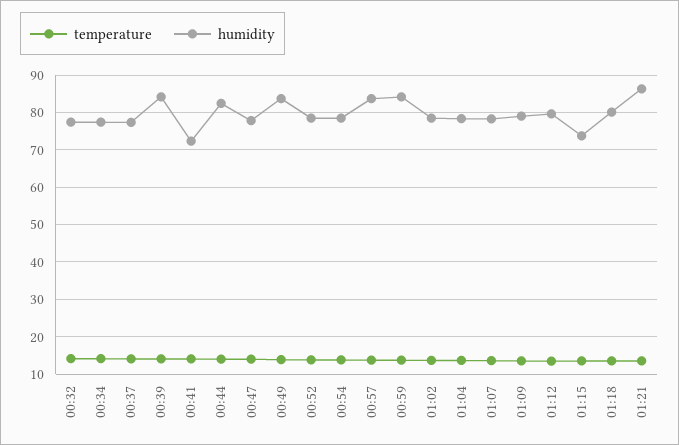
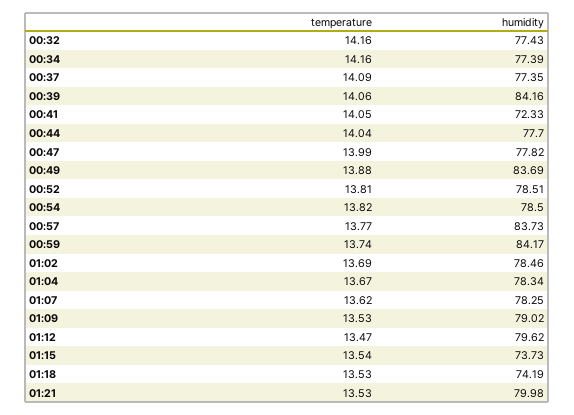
humidity, 00:44: 82 -> 77.7
humidity, 01:18: 80 -> 74.19
humidity, 01:21: 86 -> 79.98

